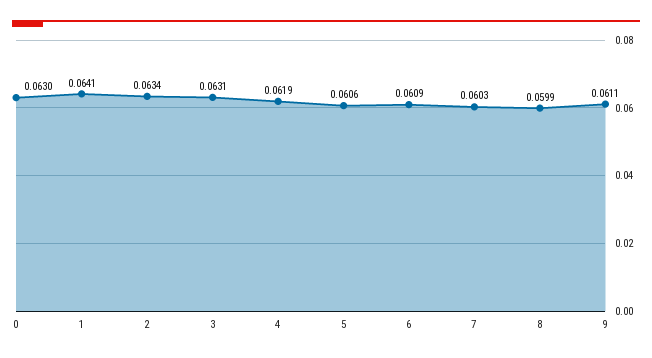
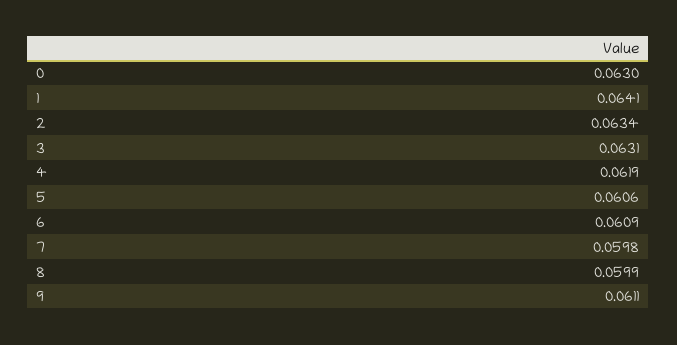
7: 0.0603 -> 0.0598

